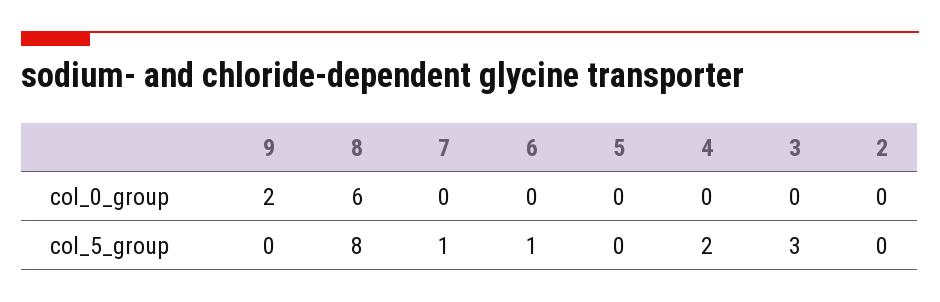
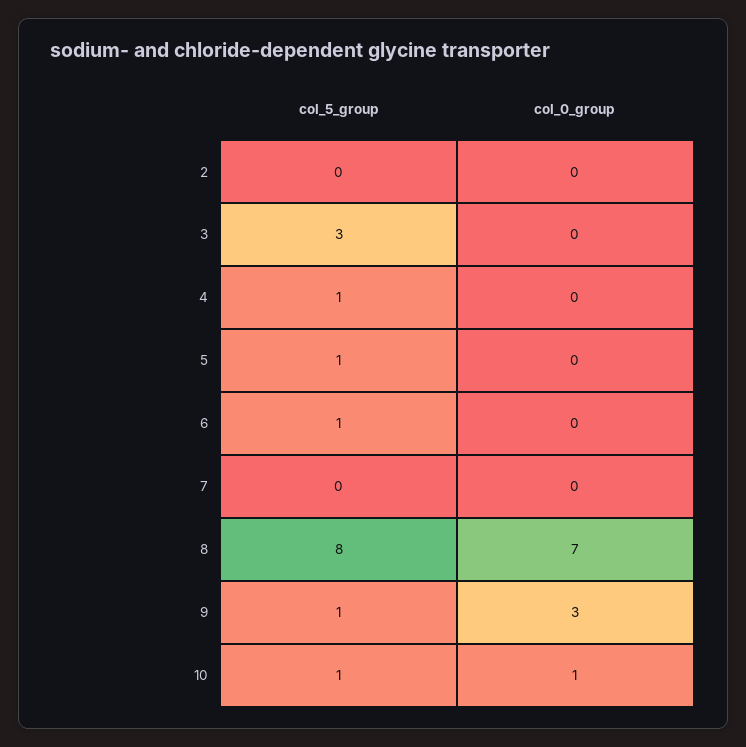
9, col_0_group: 2 -> 3
8, col_0_group: 6 -> 7
9, col_5_group: 0 -> 1
7, col_5_group: 1 -> 0
5, col_5_group: 0 -> 1
4, col_5_group: 2 -> 1
10, col_5_group: none -> 1
10, col_0_group: none -> 1

